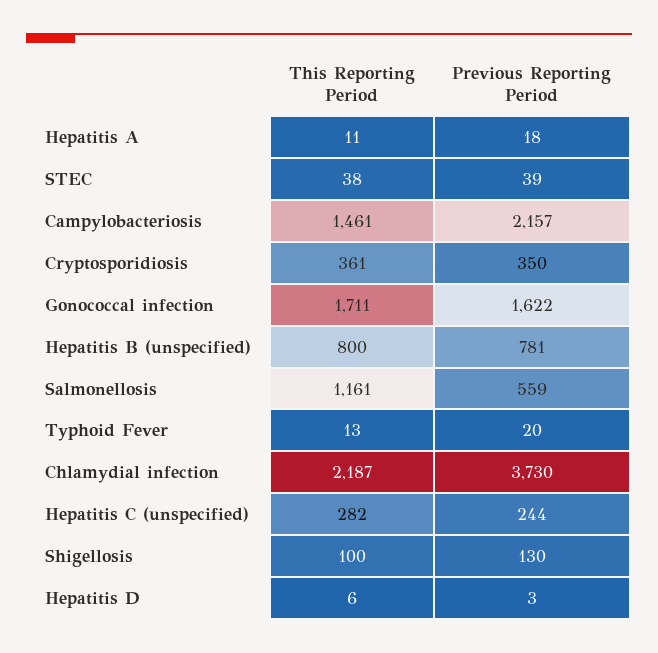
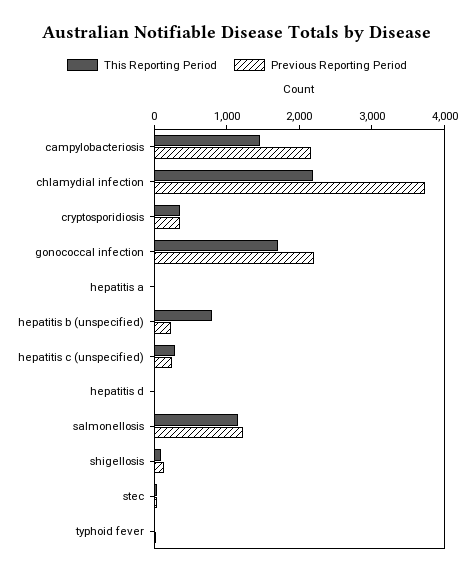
Previous Reporting Period, Gonococcal infection: 1622 -> 2200
Previous Reporting Period, Hepatitis B (unspecified): 781 -> 200
Previous Reporting Period, Salmonellosis: 559 -> 1200

